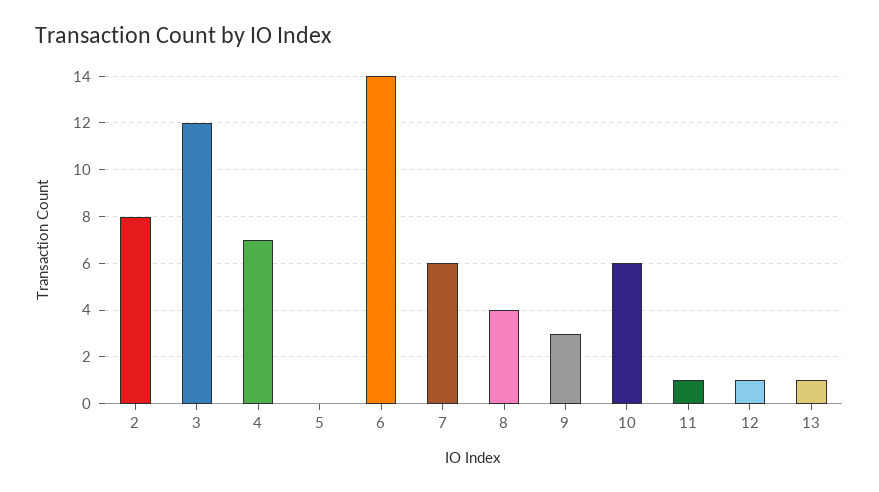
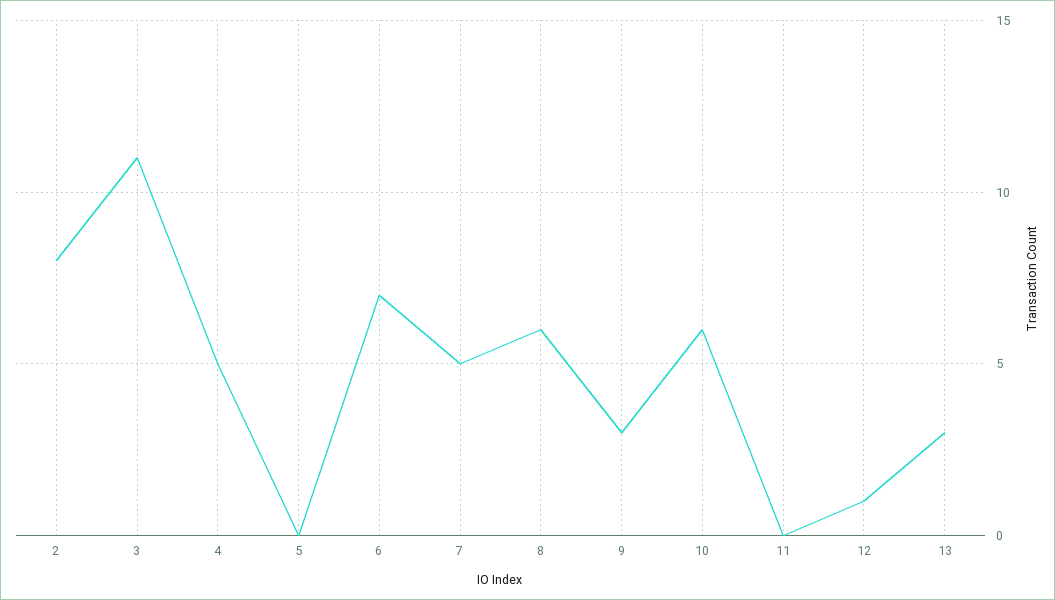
3: 12 -> 11
4: 7 -> 5
6: 14 -> 7
7: 6 -> 5
8: 4 -> 6
11: 1 -> 0
13: 1 -> 3

